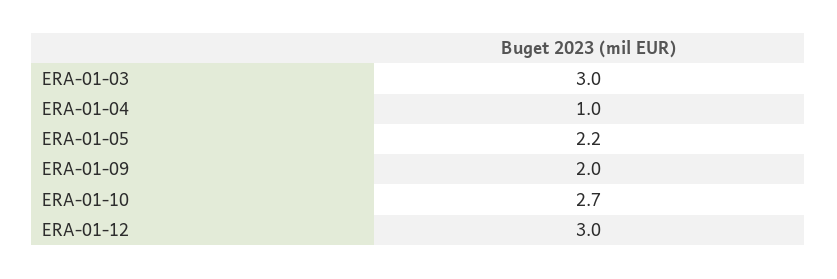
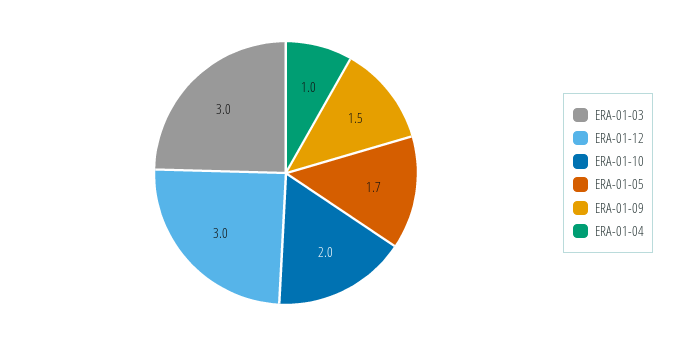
ERA-01-05: 2.2 -> 1.7
ERA-01-09: 2 -> 1.5
ERA-01-10: 2.7 -> 2

